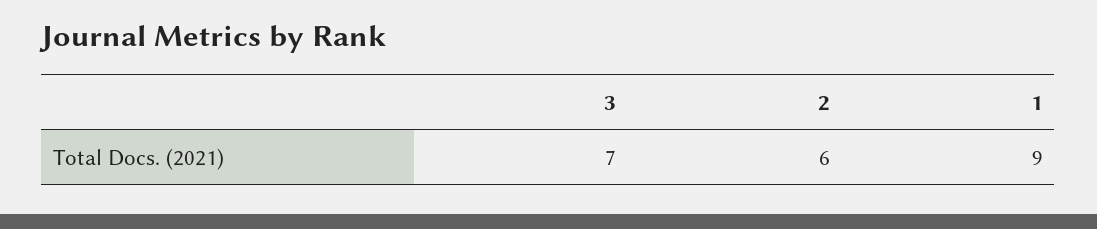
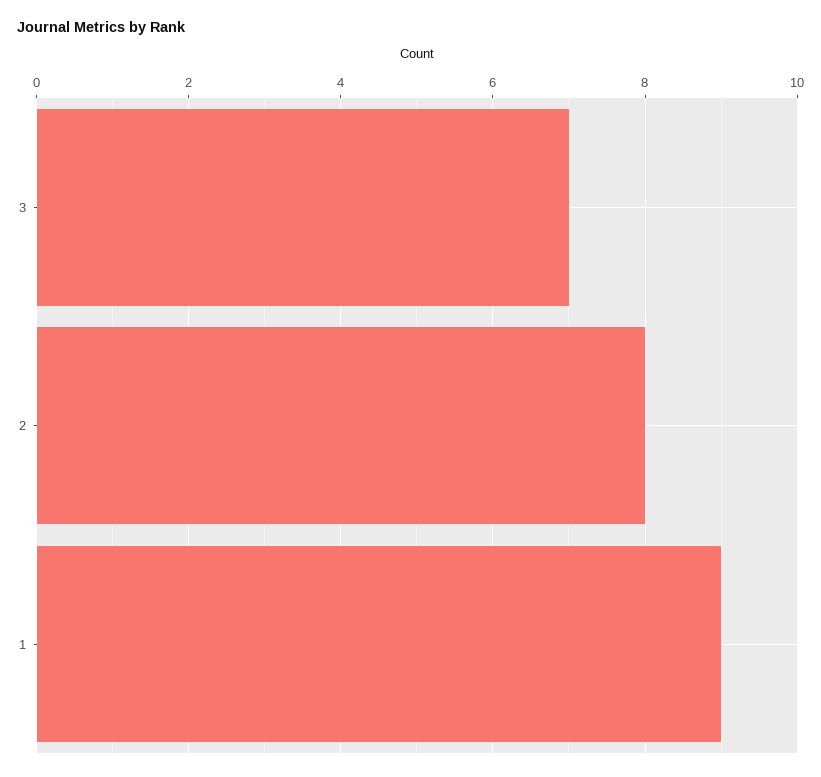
2: 6 -> 8

